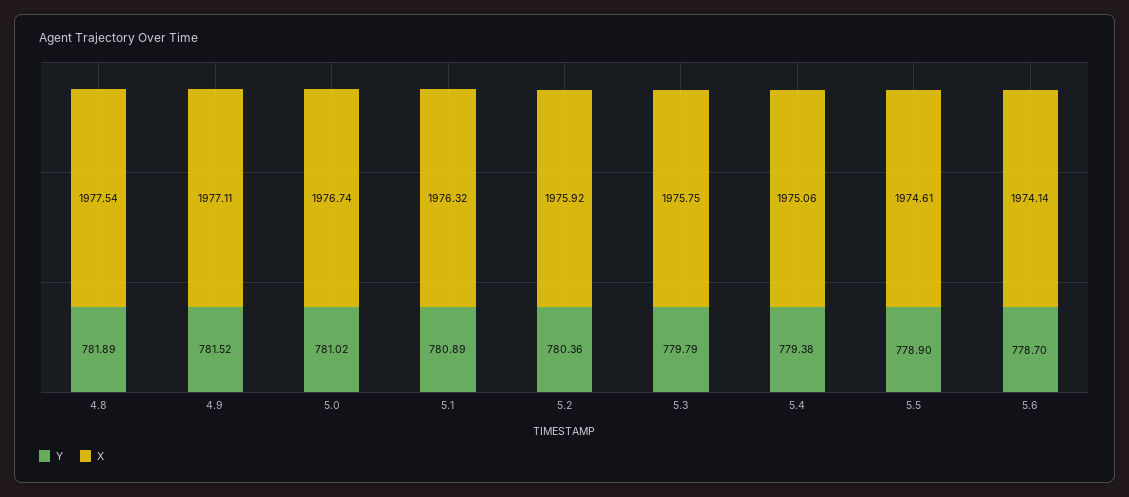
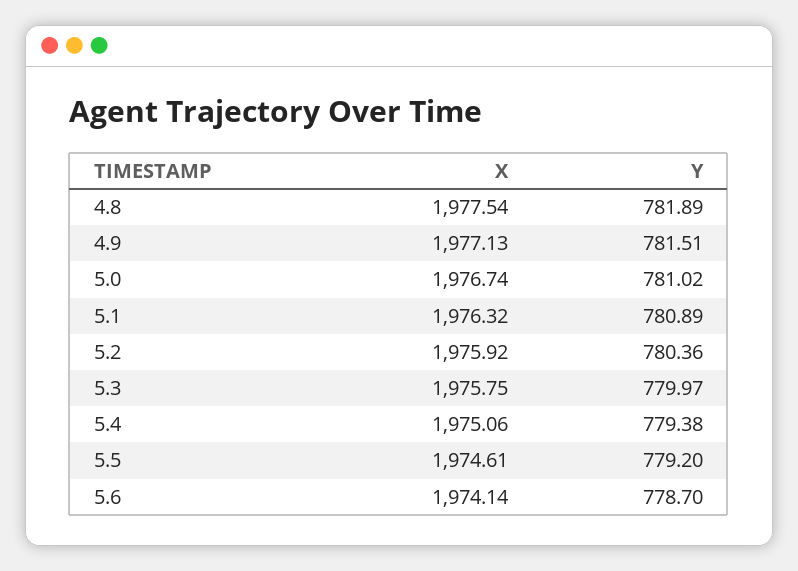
Y, 4.9: 781.52 -> 781.51
X, 4.9: 1977.11 -> 1977.13
Y, 5.3: 779.79 -> 779.97
Y, 5.5: 778.9 -> 779.2

